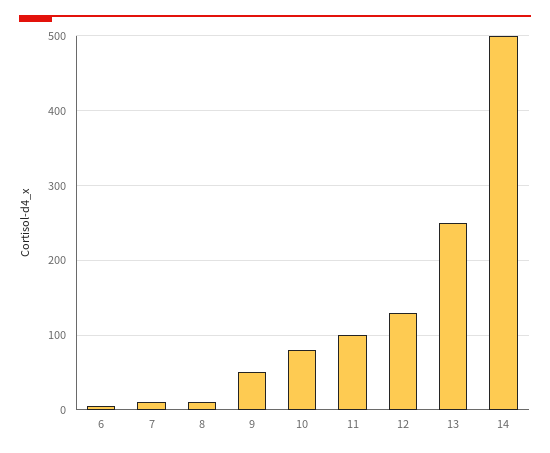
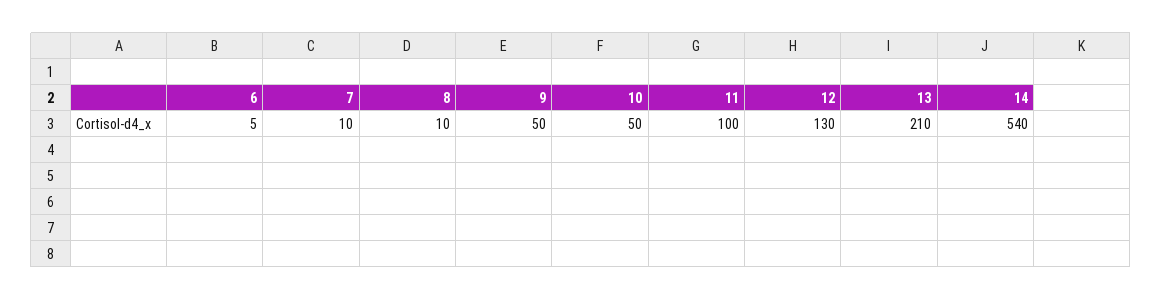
10: 80 -> 50
13: 250 -> 210
14: 500 -> 540

